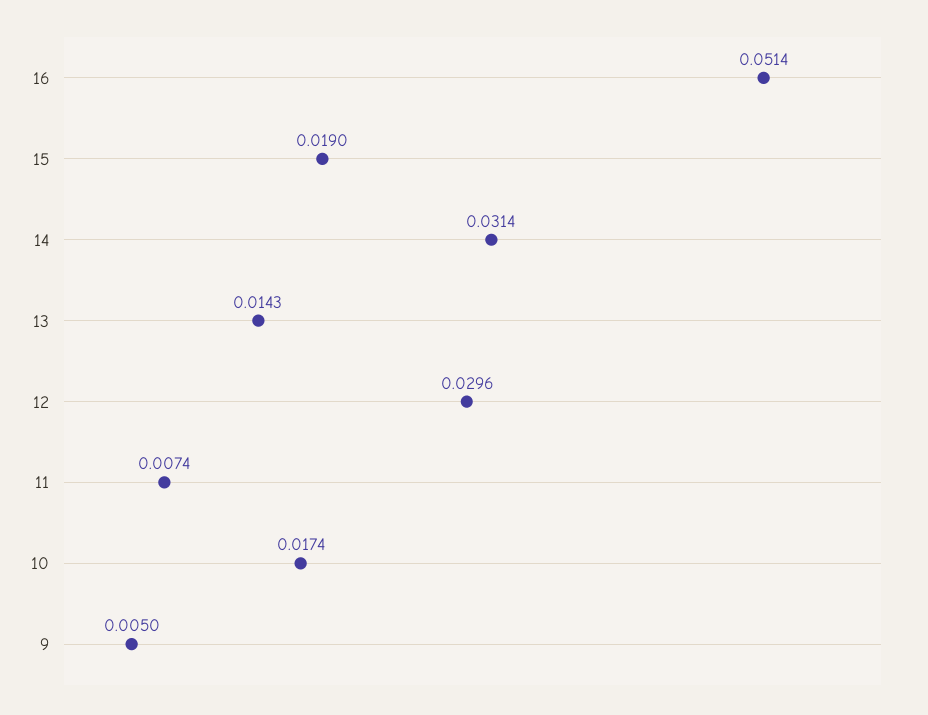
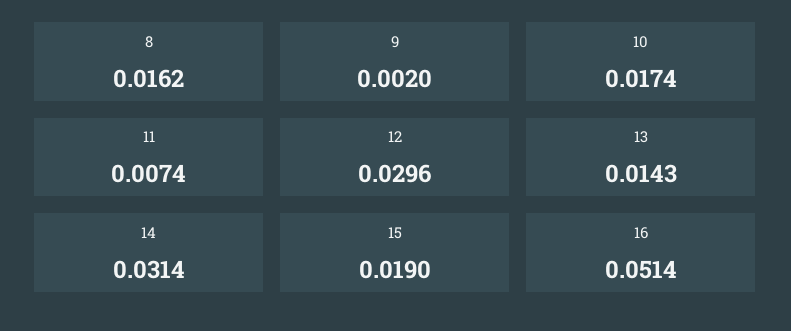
9: 0.005 -> 0.002
8: none -> 0.0162

